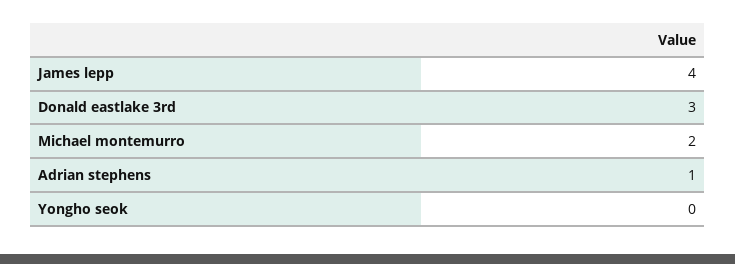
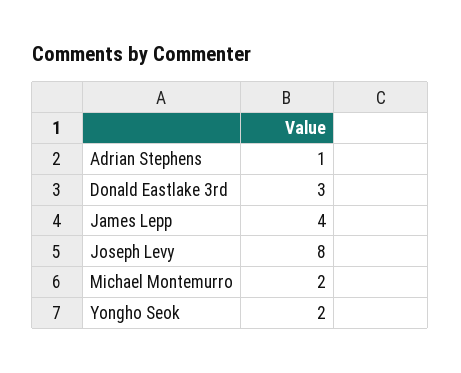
Yongho seok: 0 -> 2
Joseph Levy: none -> 8

